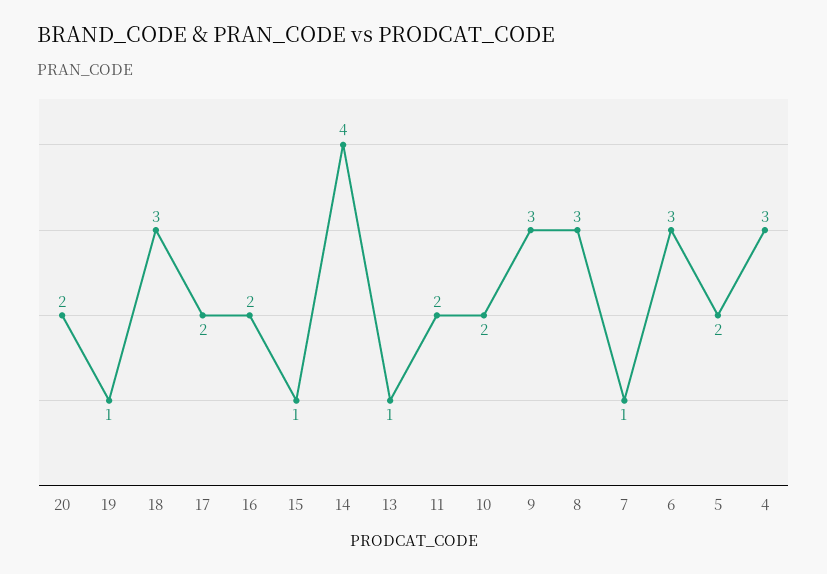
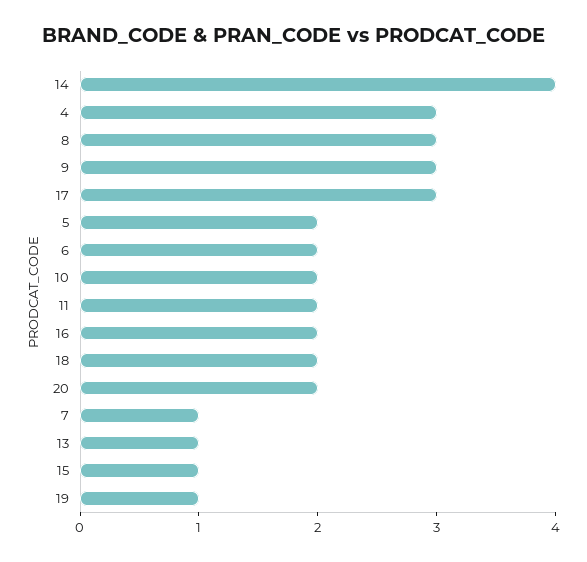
18: 3 -> 2
17: 2 -> 3
6: 3 -> 2

